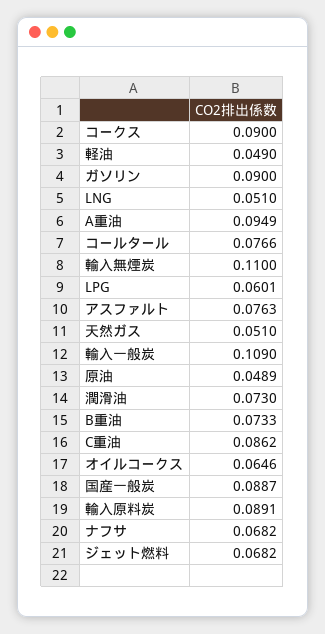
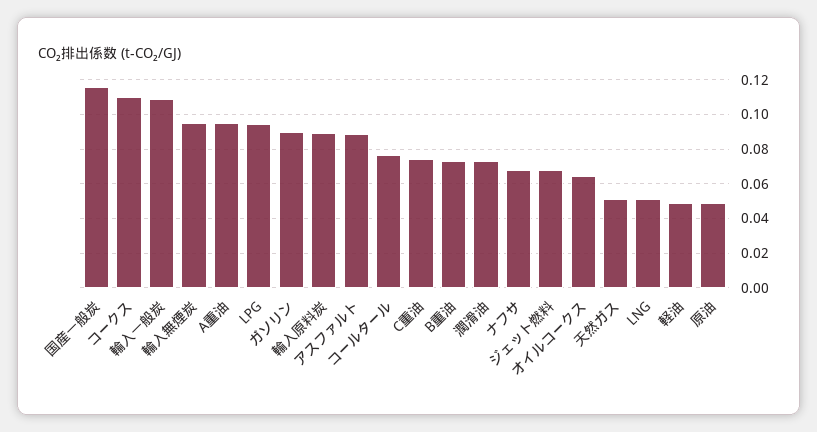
コークス: 0.09 -> 0.11
輸入無煙炭: 0.11 -> 0.095
LPG: 0.0601 -> 0.095
アスファルト: 0.0763 -> 0.09
C重油: 0.0862 -> 0.075
国産一般炭: 0.0887 -> 0.115

